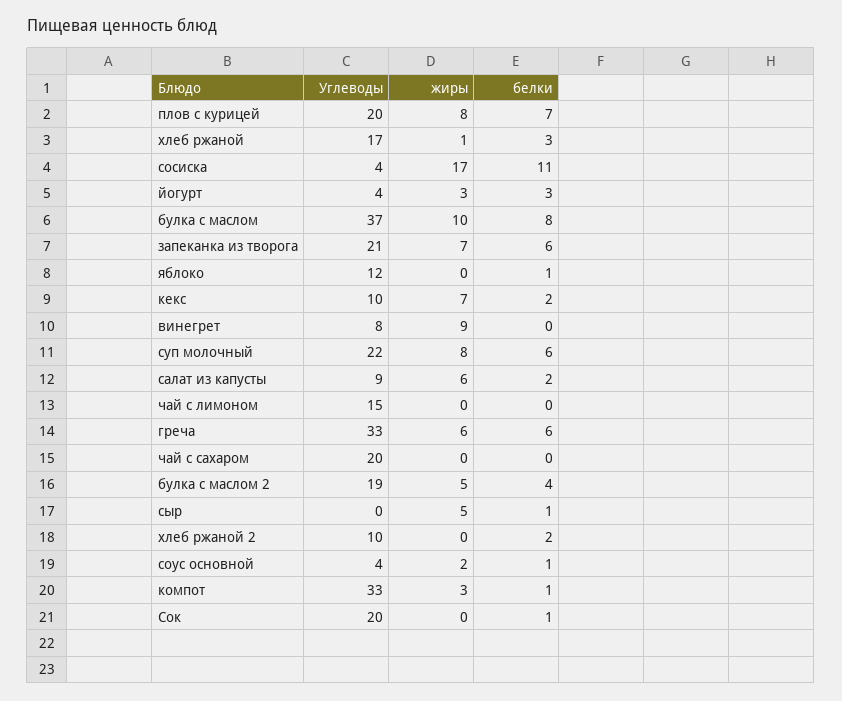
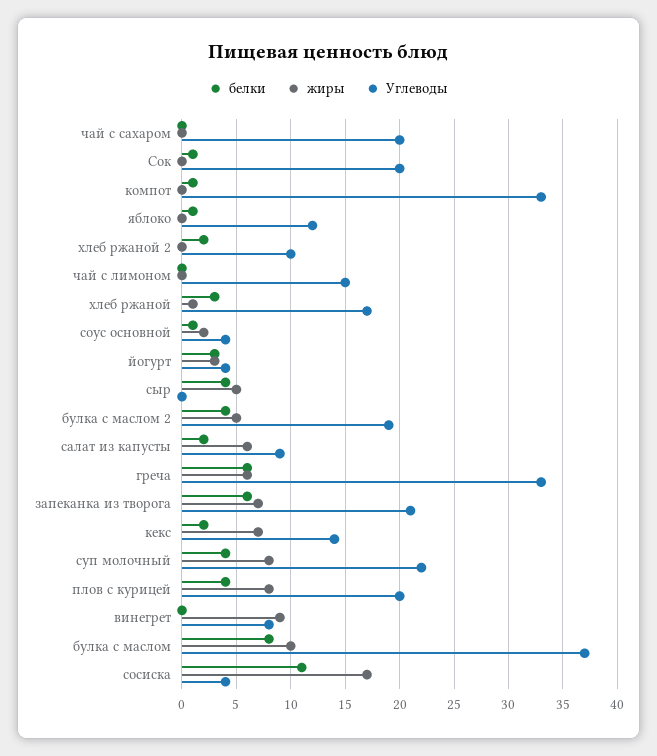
белки, плов с курицей: 7 -> 4
Углеводы, кекс: 10 -> 14
белки, суп молочный: 6 -> 4
белки, сыр: 1 -> 4
жиры, компот: 3 -> 0

